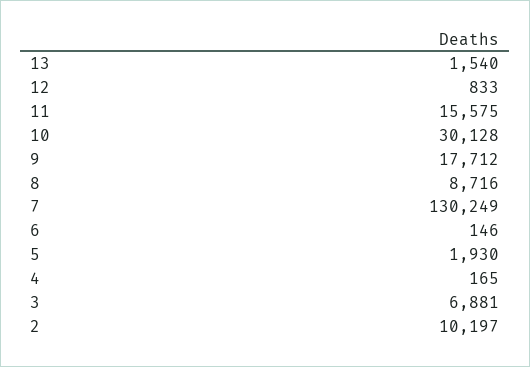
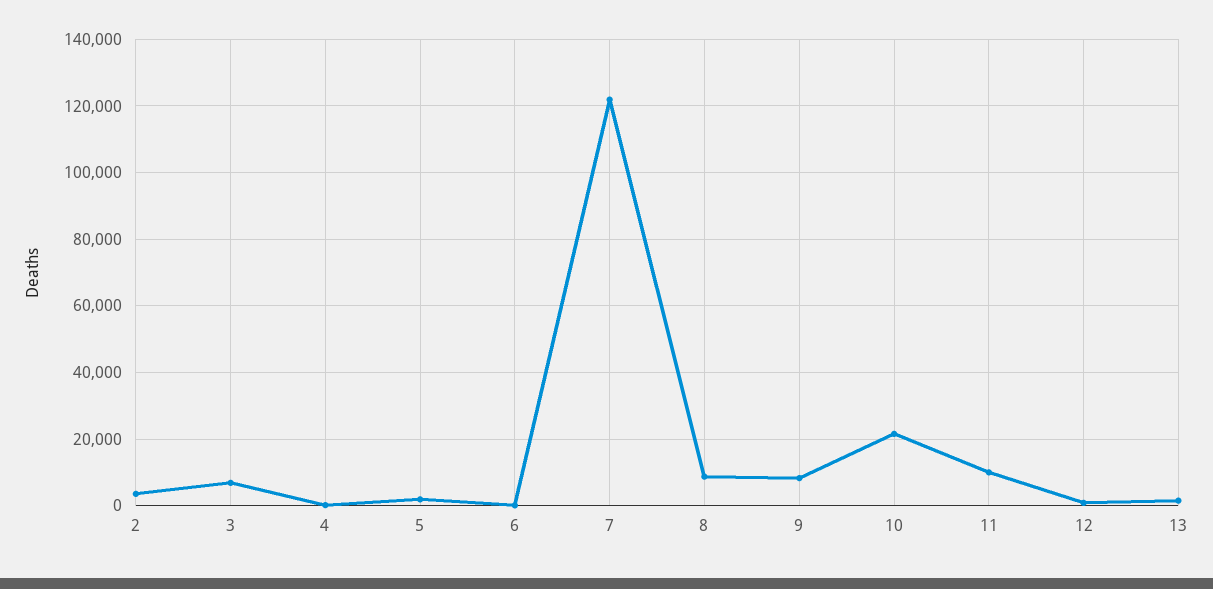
11: 15575 -> 10000
10: 30128 -> 22000
9: 17712 -> 8000
7: 130249 -> 122000
2: 10197 -> 4000

